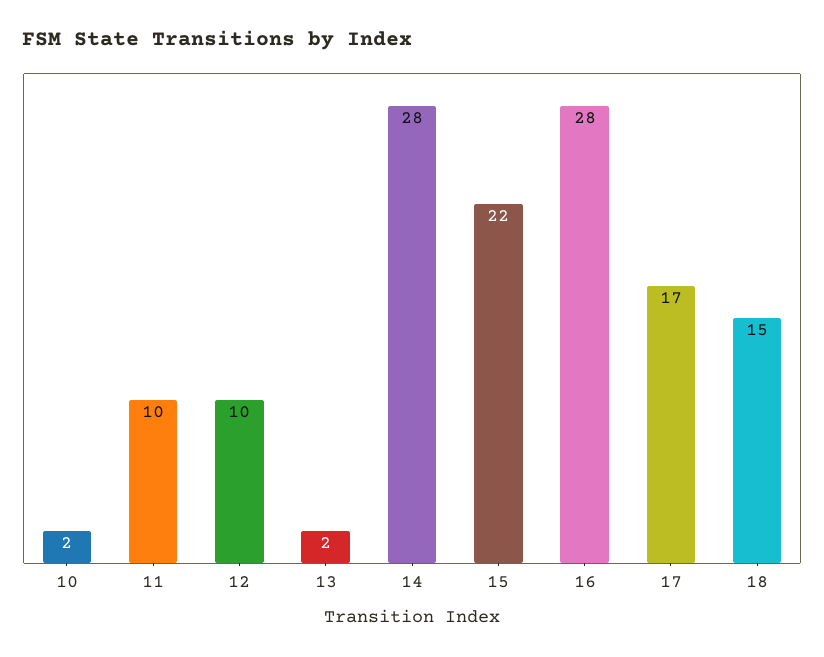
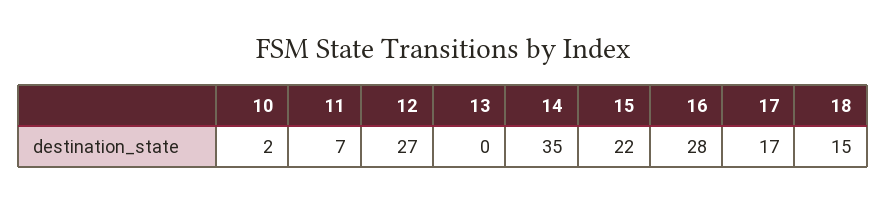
11: 10 -> 7
12: 10 -> 27
13: 2 -> 0
14: 28 -> 35

